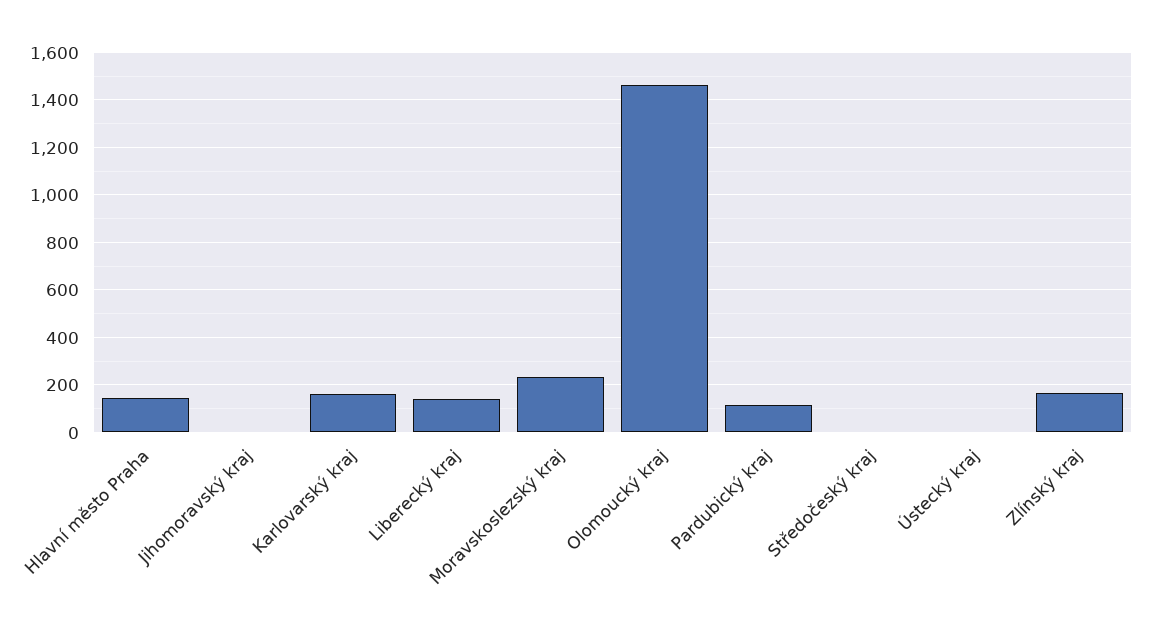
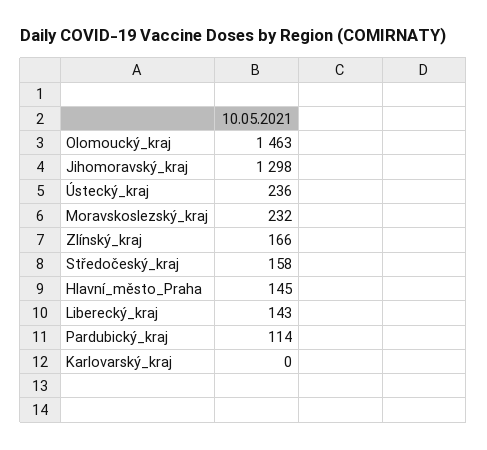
Jihomoravský kraj: 0 -> 1298
Karlovarský kraj: 150 -> 0
Středočeský kraj: 0 -> 158
Ústecký kraj: 0 -> 236

